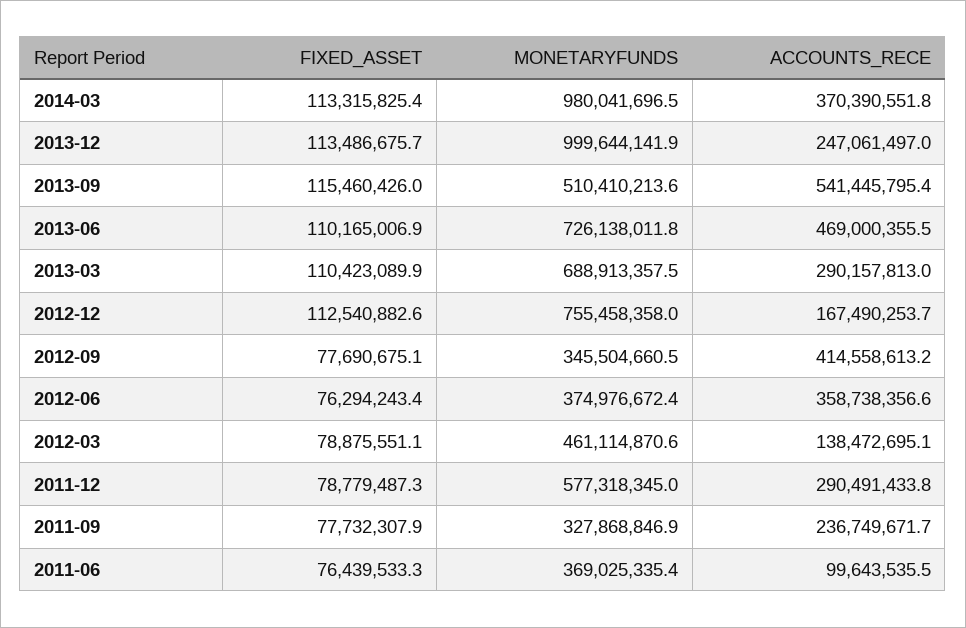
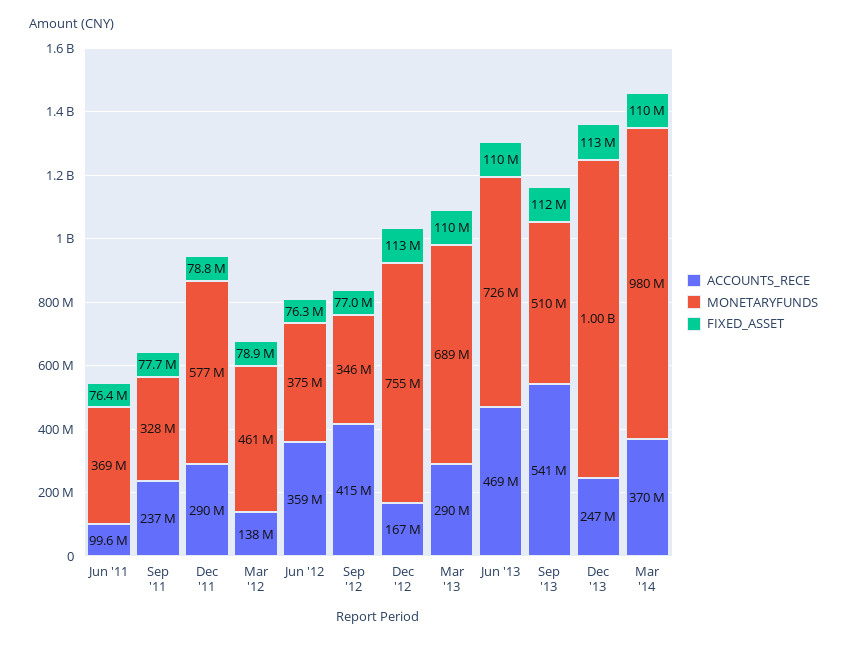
FIXED_ASSET, 2014-03: 113315825.4 -> 110000000
FIXED_ASSET, 2013-09: 115460426 -> 112000000
FIXED_ASSET, 2012-09: 77690675.1 -> 77000000

